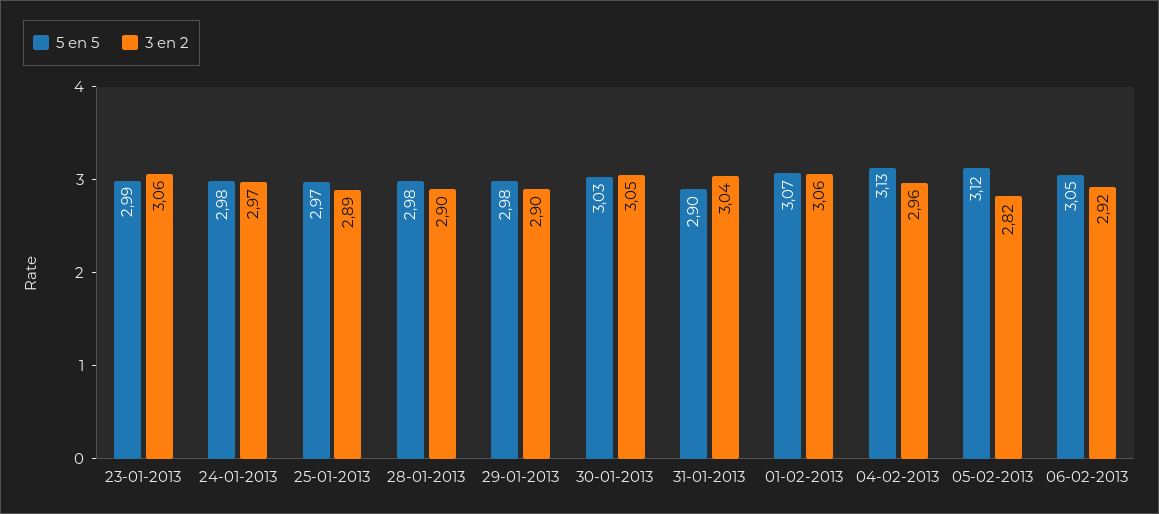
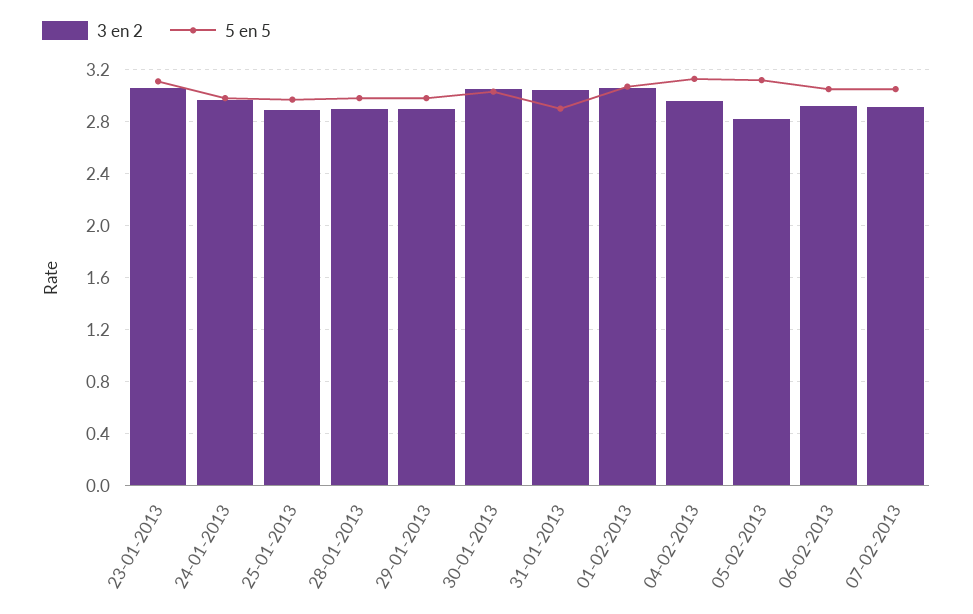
5 en 5, 23-01-2013: 2.99 -> 3.1
3 en 2, 07-02-2013: none -> 2.9
5 en 5, 07-02-2013: none -> 3.05

